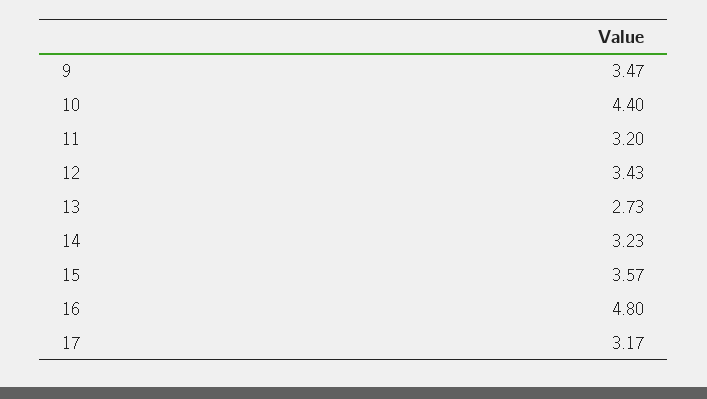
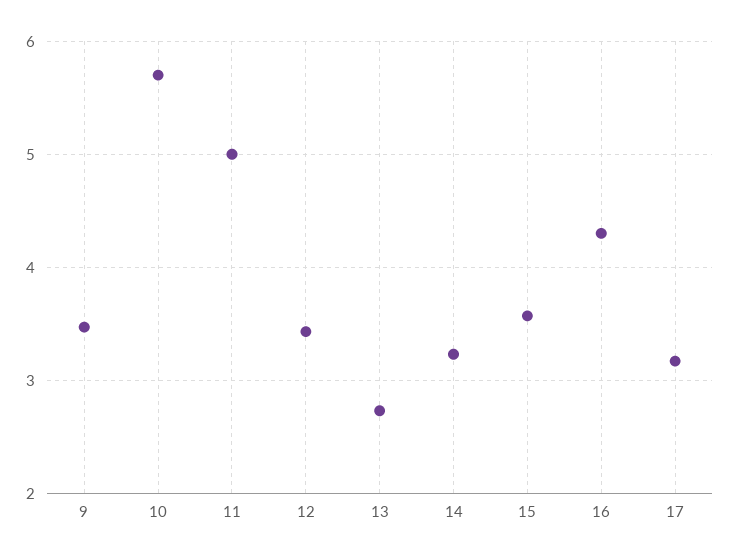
10: 4.4 -> 5.7
11: 3.2 -> 5
16: 4.8 -> 4.3

